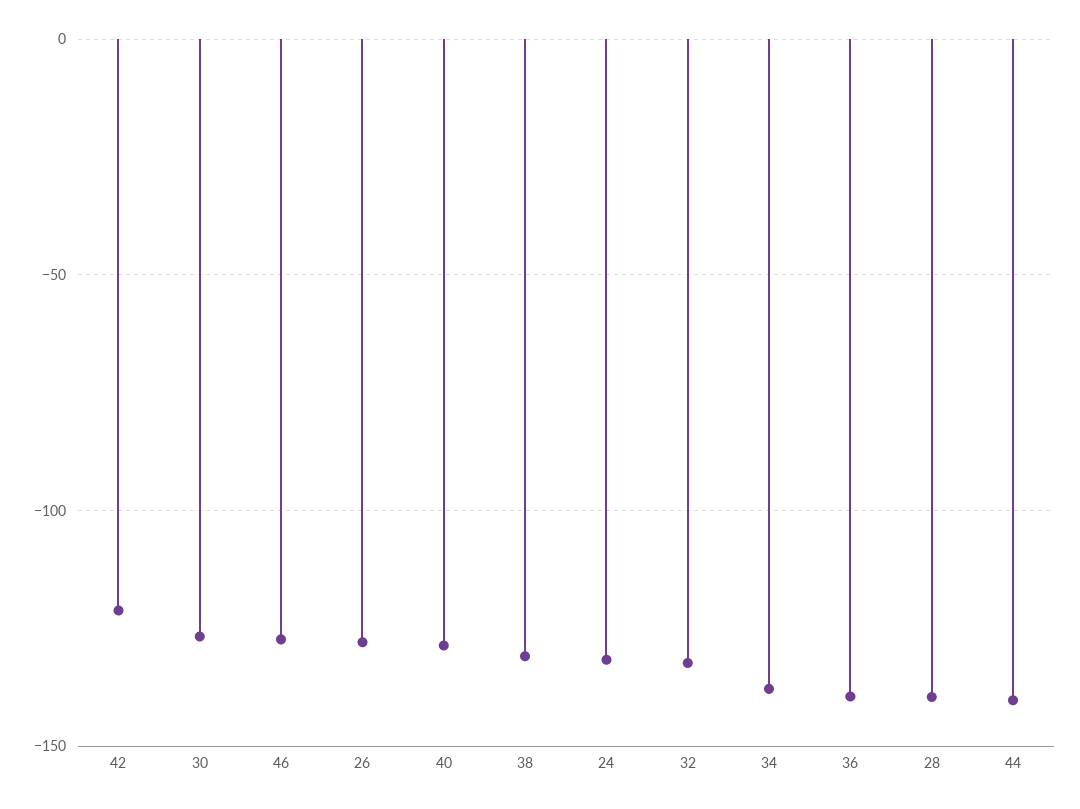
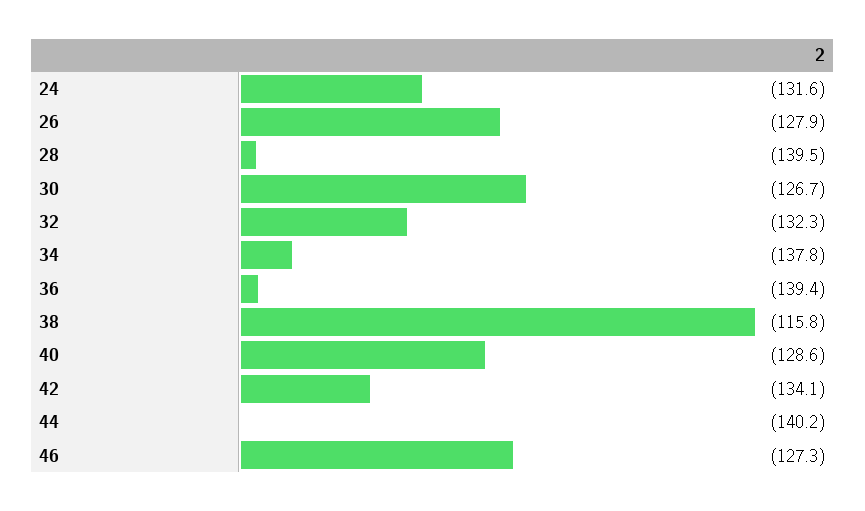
42: -120 -> -134.1
38: -130 -> -115.8

